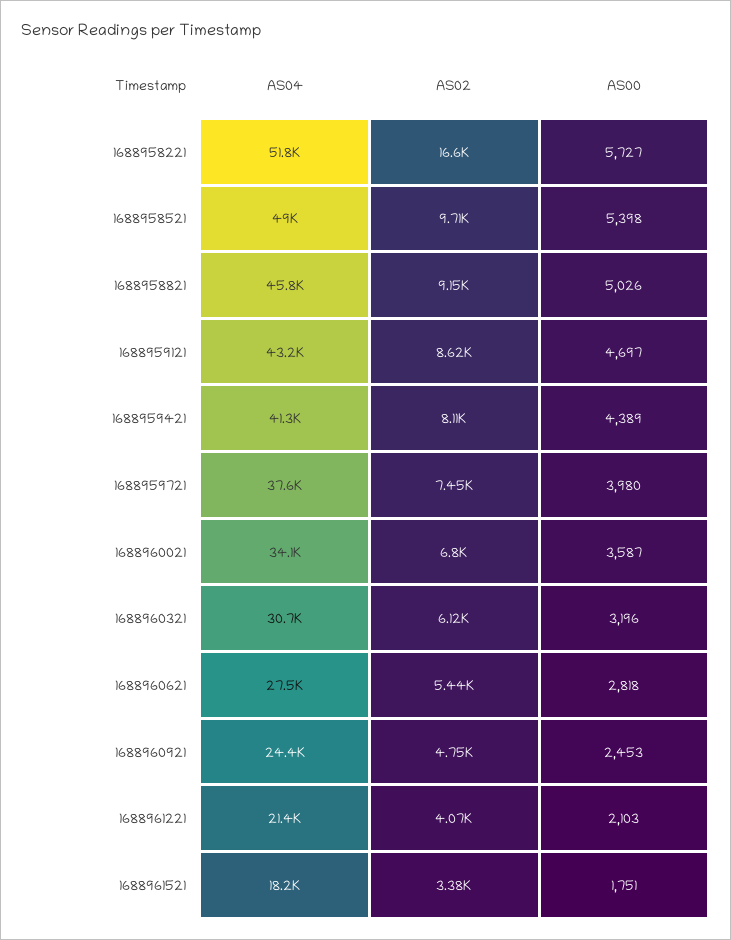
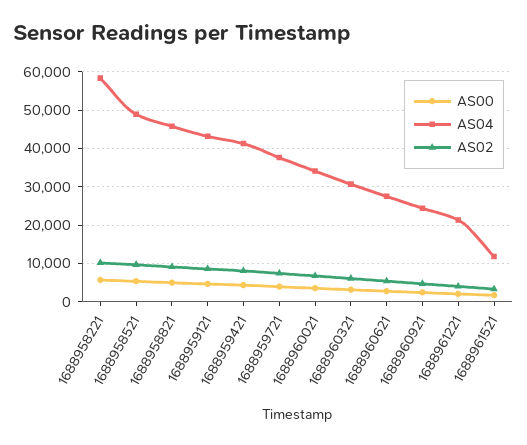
AS04, 1688958221: 51800 -> 58000
AS02, 1688958221: 16600 -> 10000
AS04, 1688961521: 18200 -> 12000

